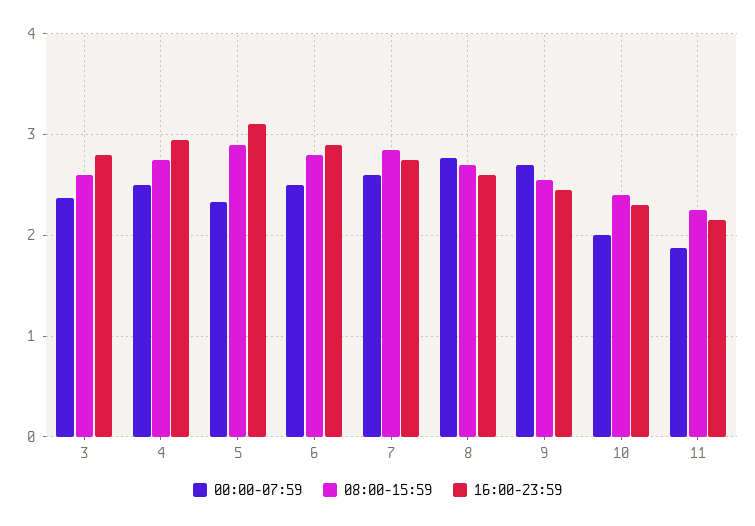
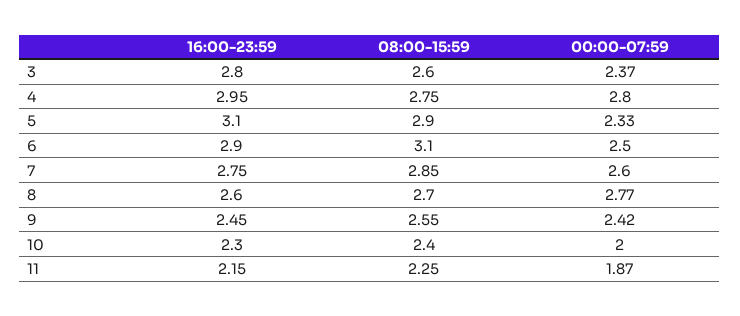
00:00-07:59, 4: 2.5 -> 2.8
08:00-15:59, 6: 2.8 -> 3.1
00:00-07:59, 9: 2.7 -> 2.42

